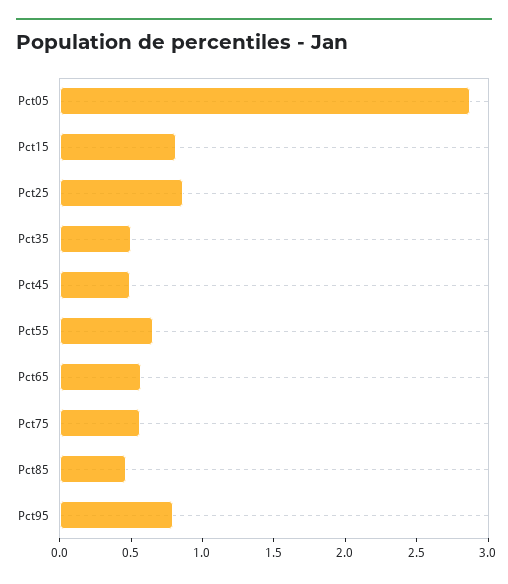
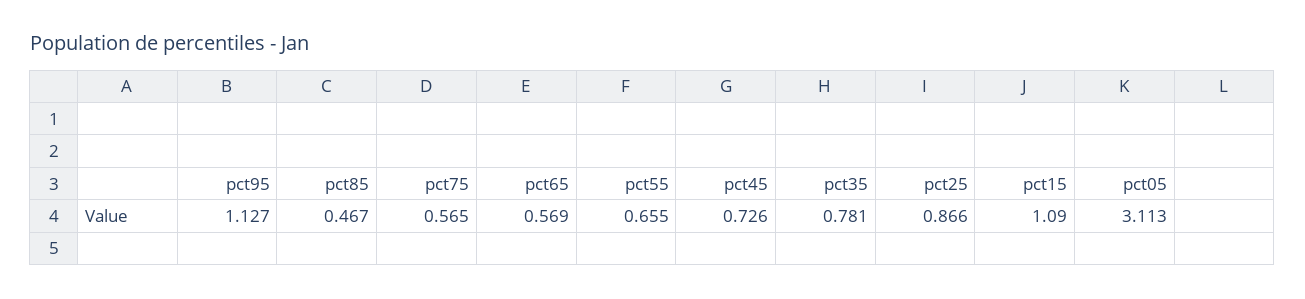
Pct05: 2.9 -> 3.113
Pct15: 0.8 -> 1.09
Pct35: 0.5 -> 0.781
Pct45: 0.5 -> 0.726
Pct95: 0.8 -> 1.127

